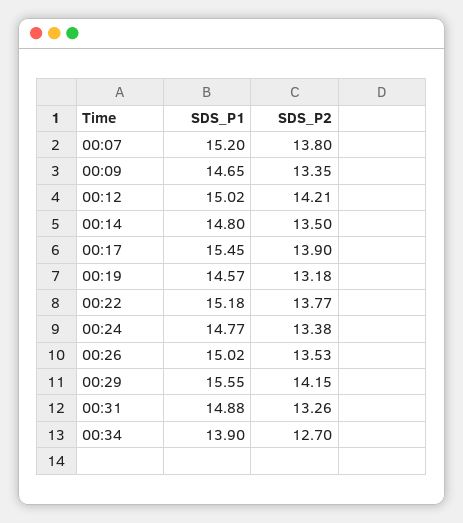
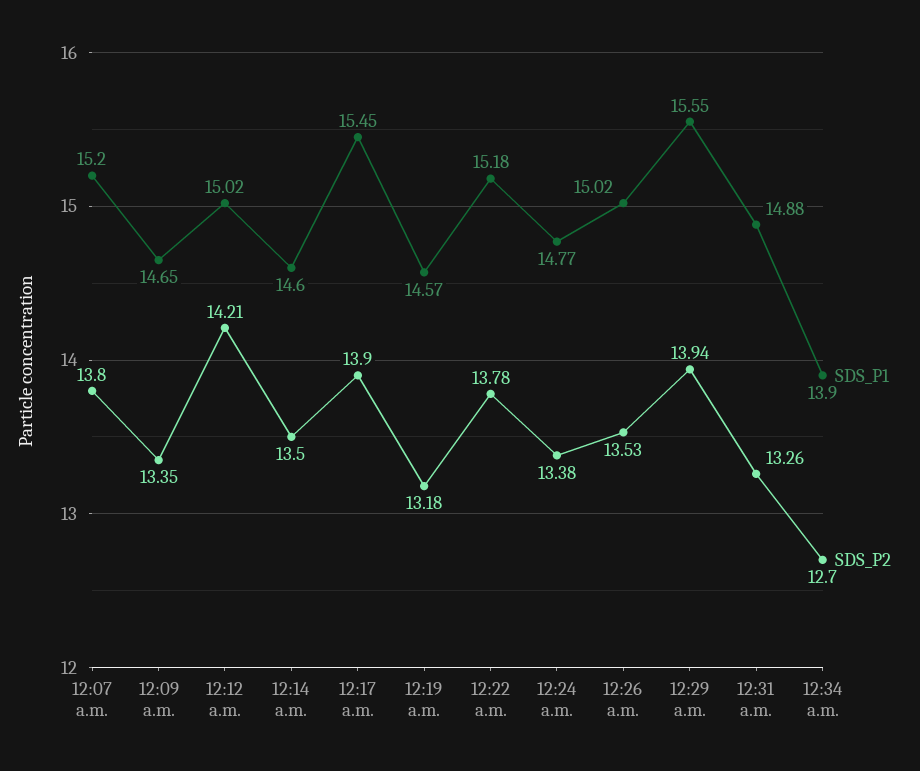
SDS_P1, 00:14: 14.8 -> 14.6
SDS_P2, 00:22: 13.77 -> 13.78
SDS_P2, 00:29: 14.15 -> 13.94

